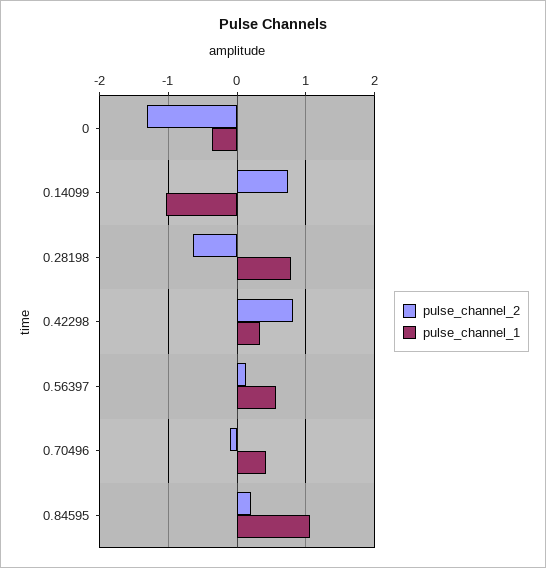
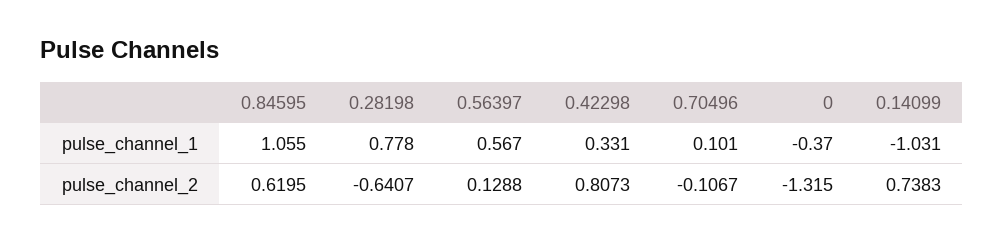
pulse_channel_1, 0.70496: 0.4 -> 0.101
pulse_channel_2, 0.84595: 0.2 -> 0.6195

